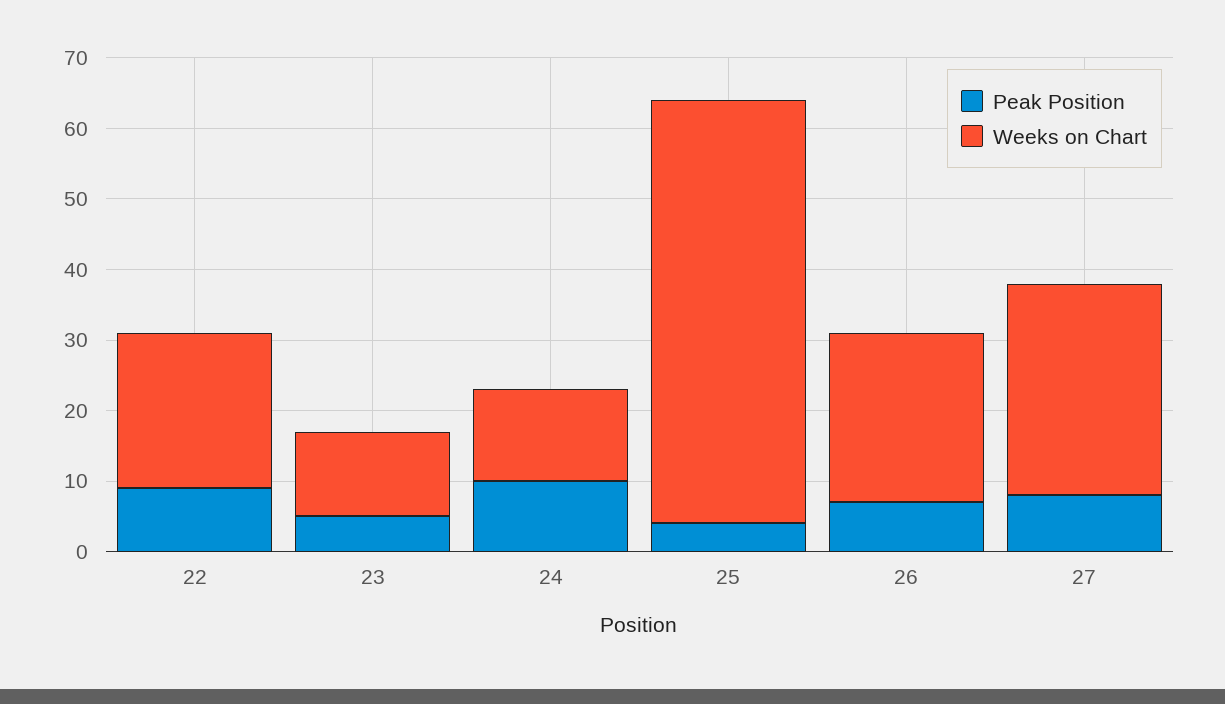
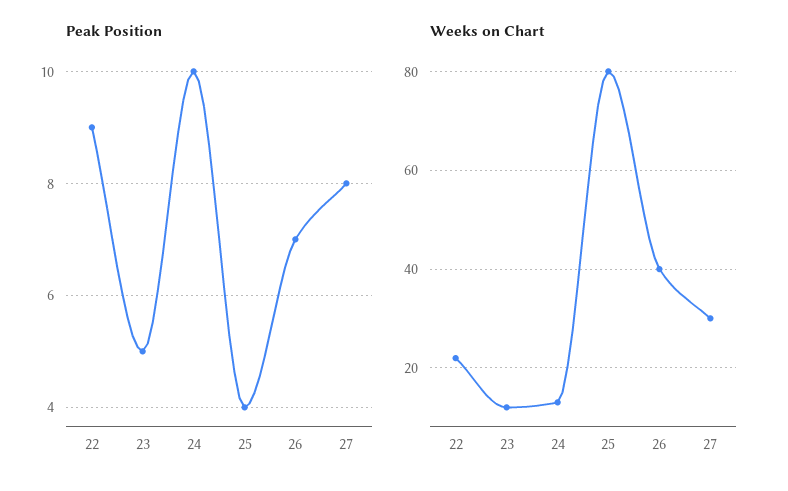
Weeks on Chart, 25: 60 -> 80
Weeks on Chart, 26: 25 -> 40

